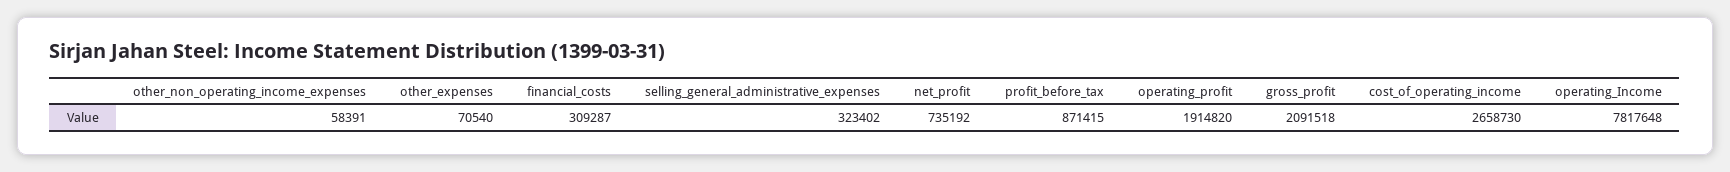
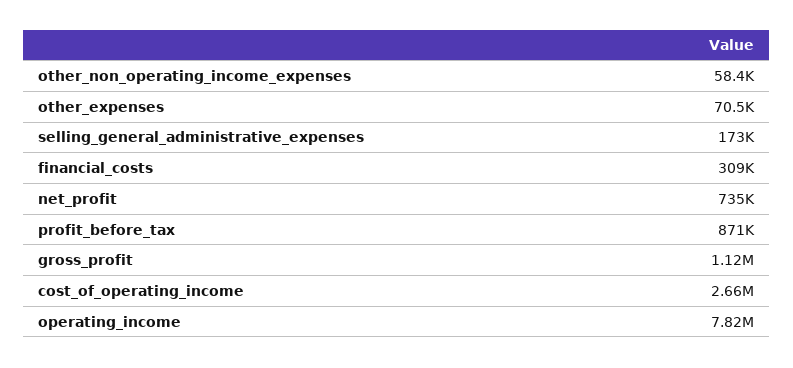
selling_general_administrative_expenses: 323402 -> 173000
operating_profit: 1914820 -> none
gross_profit: 2091518 -> 1120000

